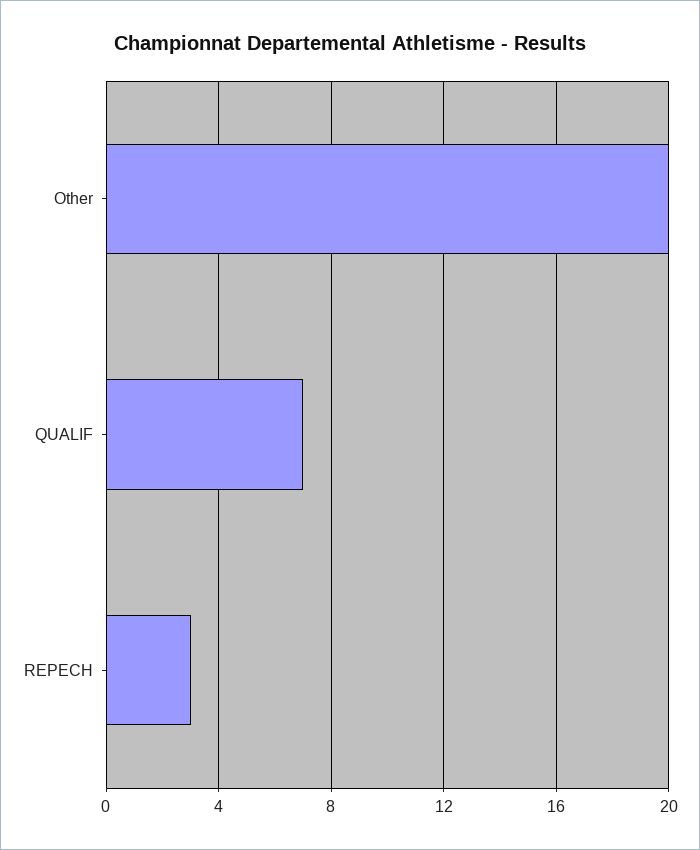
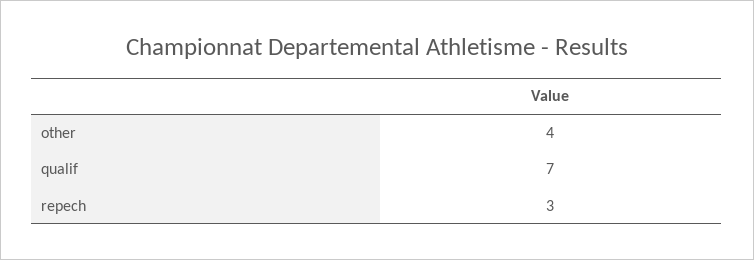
Other: 20 -> 4

